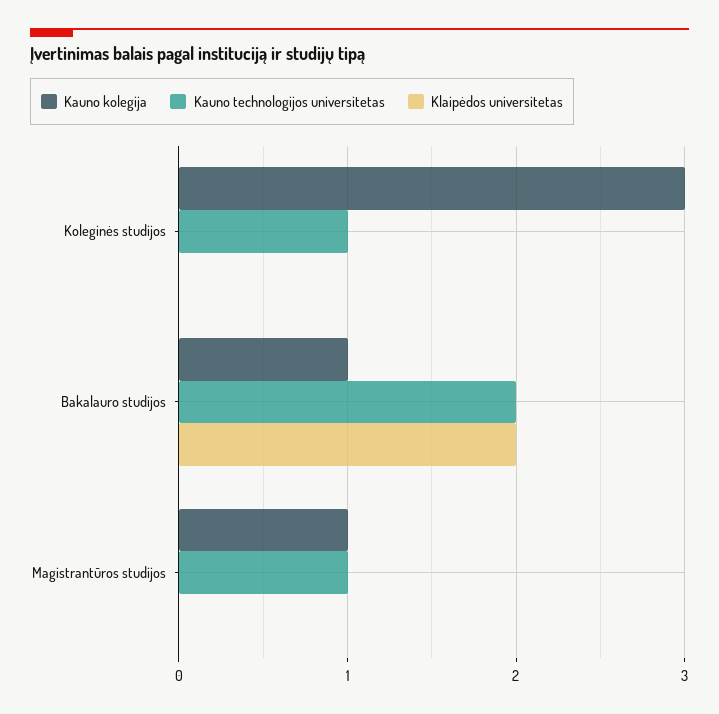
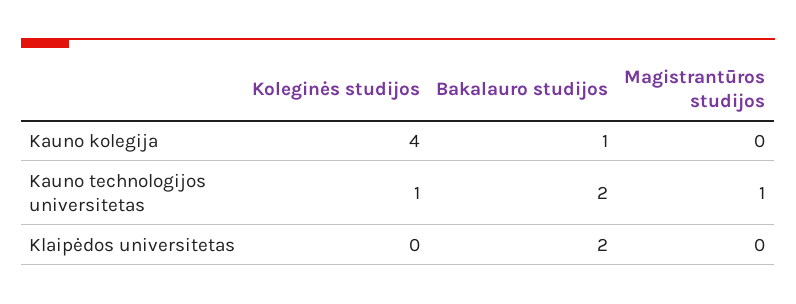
Kauno kolegija, Koleginės studijos: 3 -> 4
Kauno kolegija, Magistrantūros studijos: 1 -> 0

